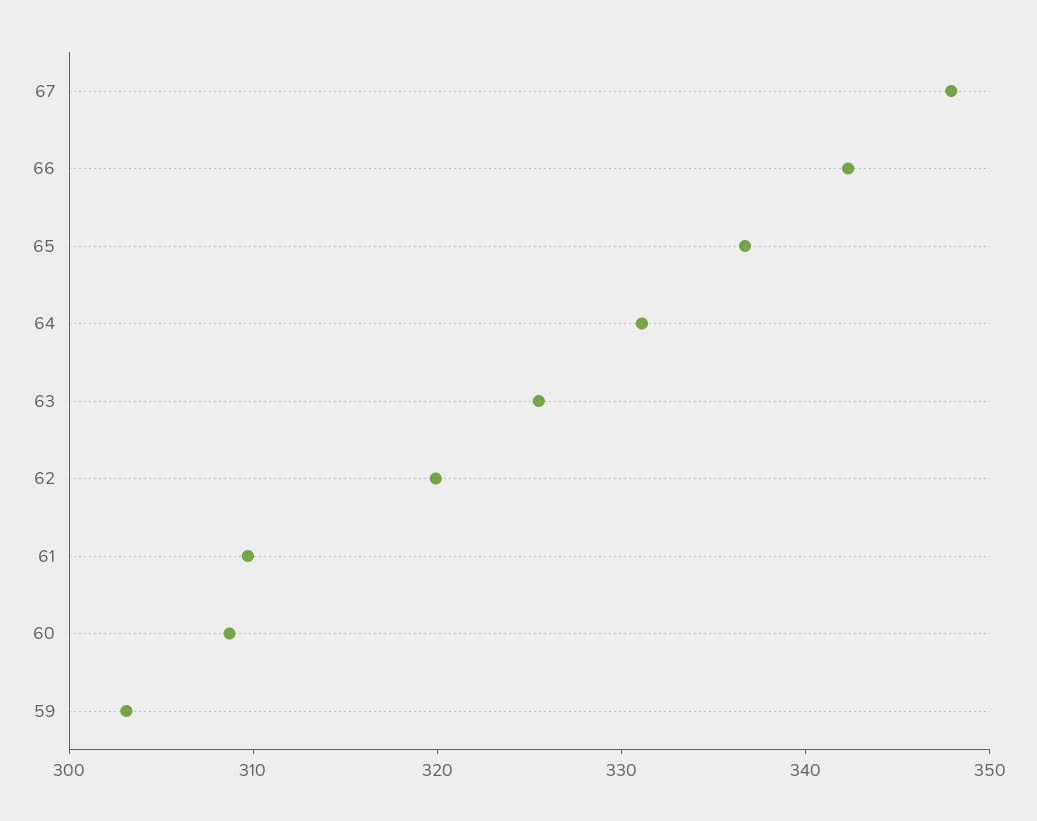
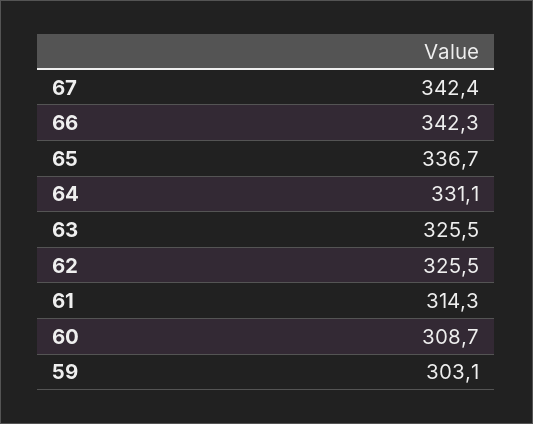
67: 348 -> 342.4
62: 320 -> 325.5
61: 310 -> 314.3

